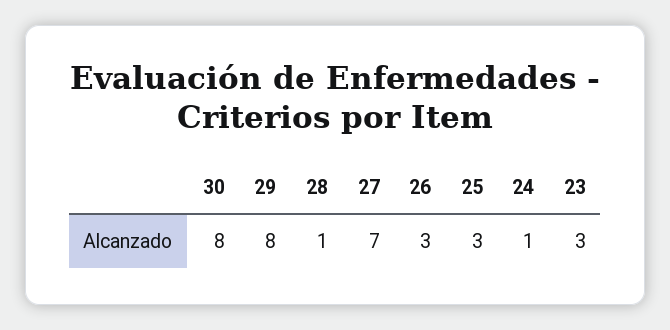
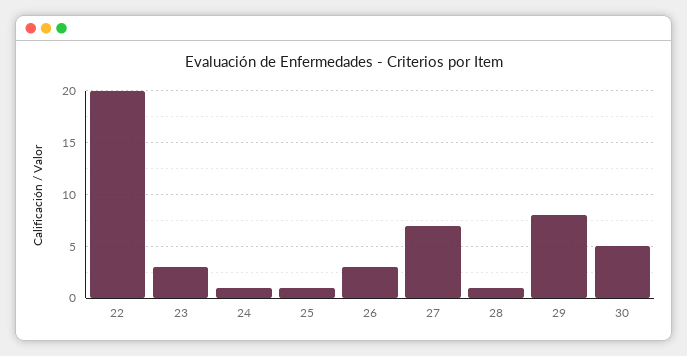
30: 8 -> 5
25: 3 -> 1
22: none -> 20

